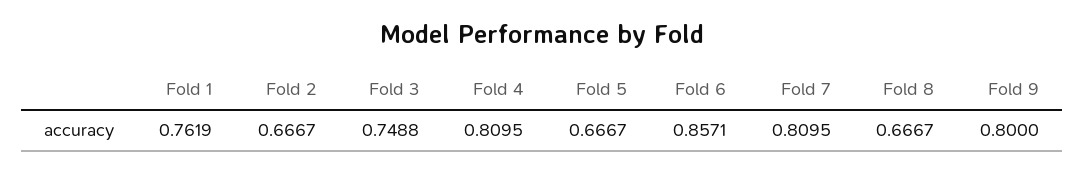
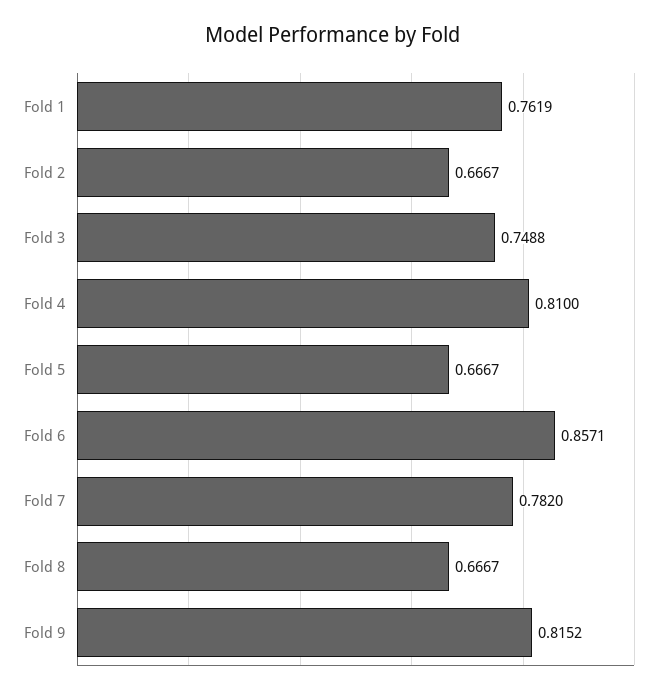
Fold 4: 0.8095 -> 0.81
Fold 7: 0.8095 -> 0.782
Fold 9: 0.8 -> 0.8152

